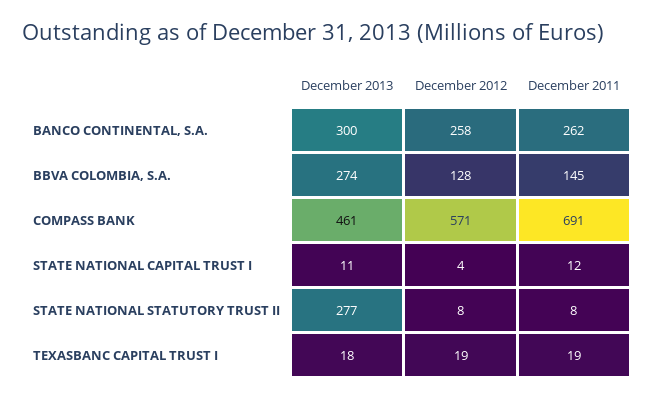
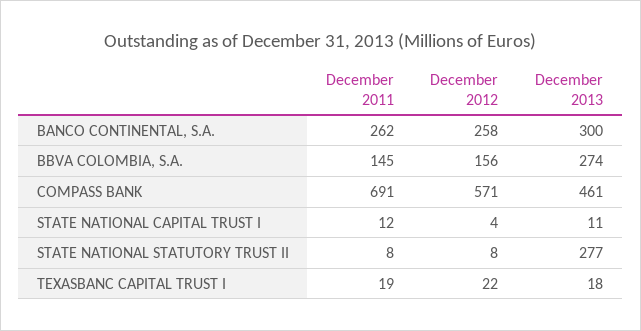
December 2012, BBVA COLOMBIA, S.A.: 128 -> 156
December 2012, TEXASBANC CAPITAL TRUST I: 19 -> 22

